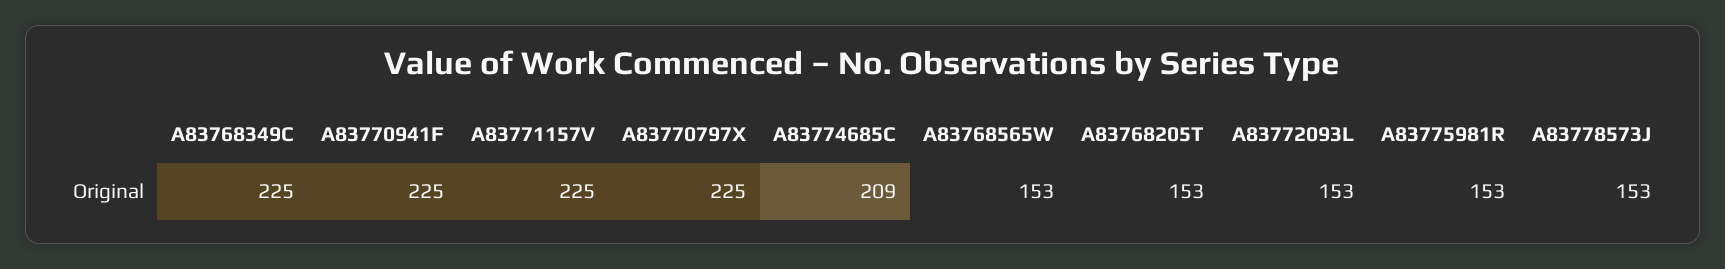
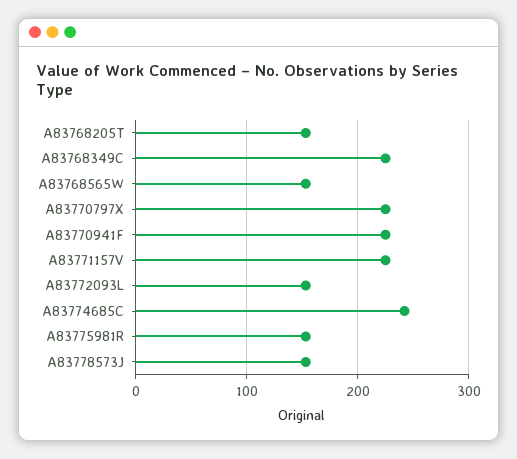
A83774685C: 209 -> 240

